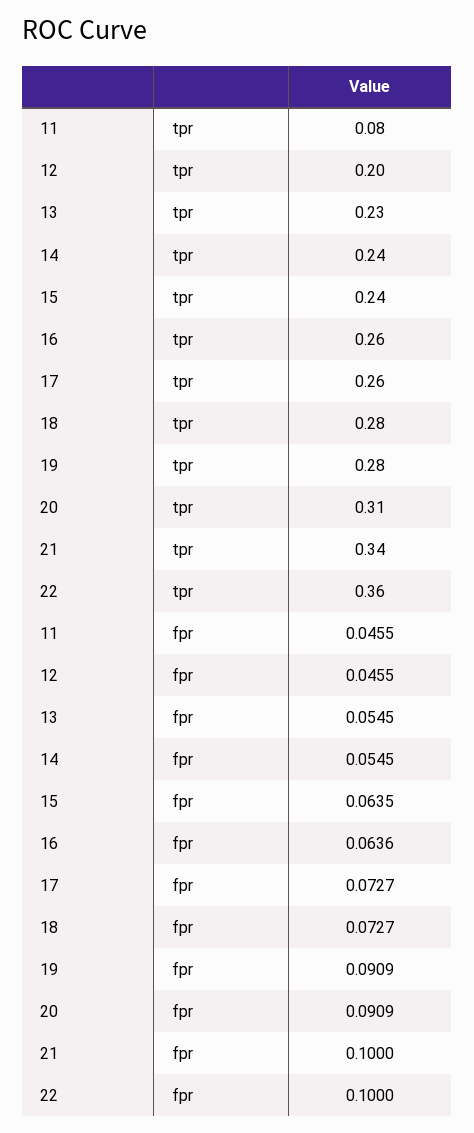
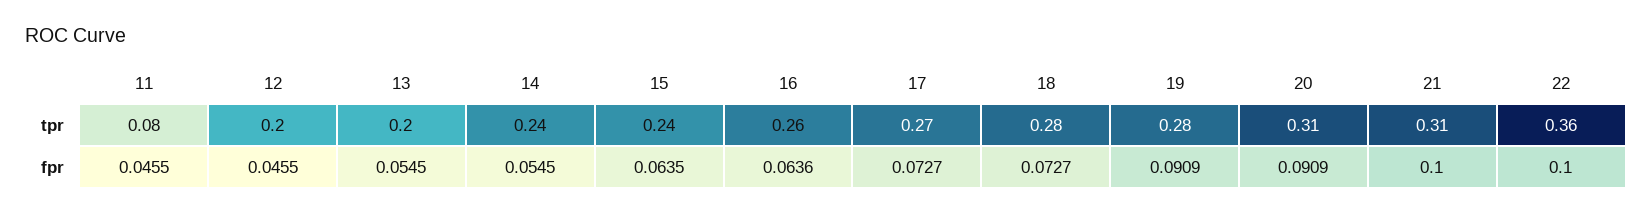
13, tpr: 0.23 -> 0.2
17, tpr: 0.26 -> 0.27
21, tpr: 0.34 -> 0.31

